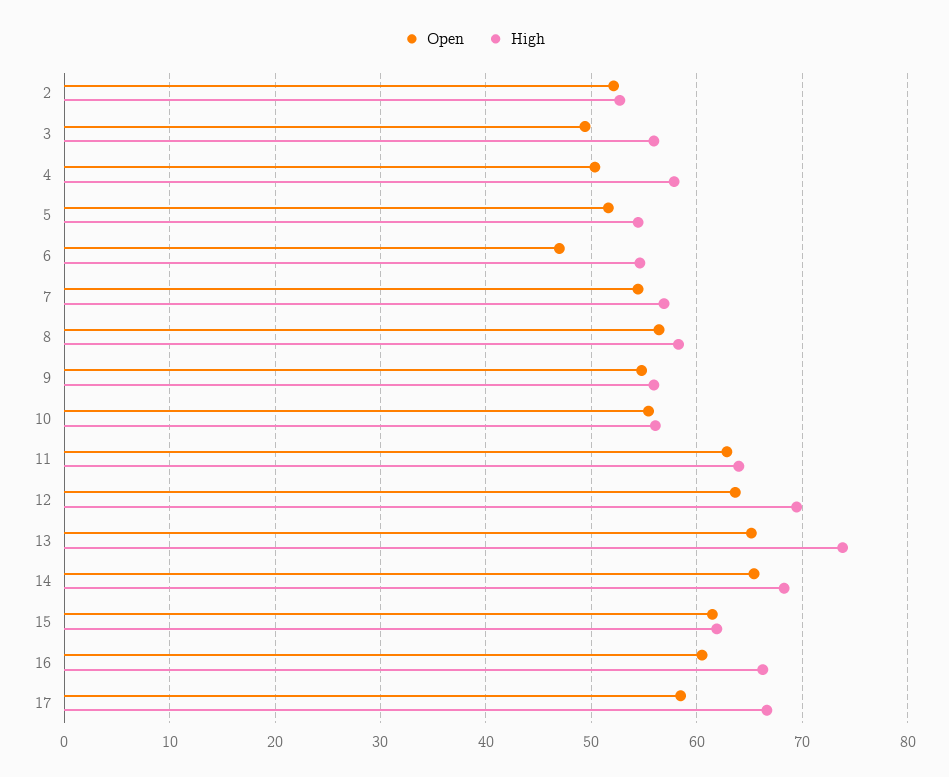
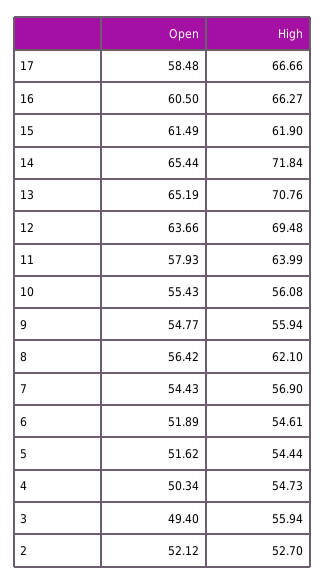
High, 4: 58 -> 54.73
Open, 6: 47 -> 51.89
High, 8: 58 -> 62.1
Open, 11: 63 -> 57.93
High, 13: 74 -> 70.76
High, 14: 68 -> 71.84

